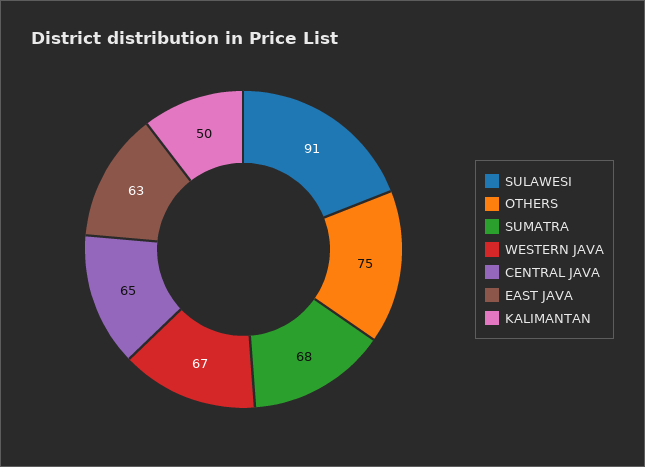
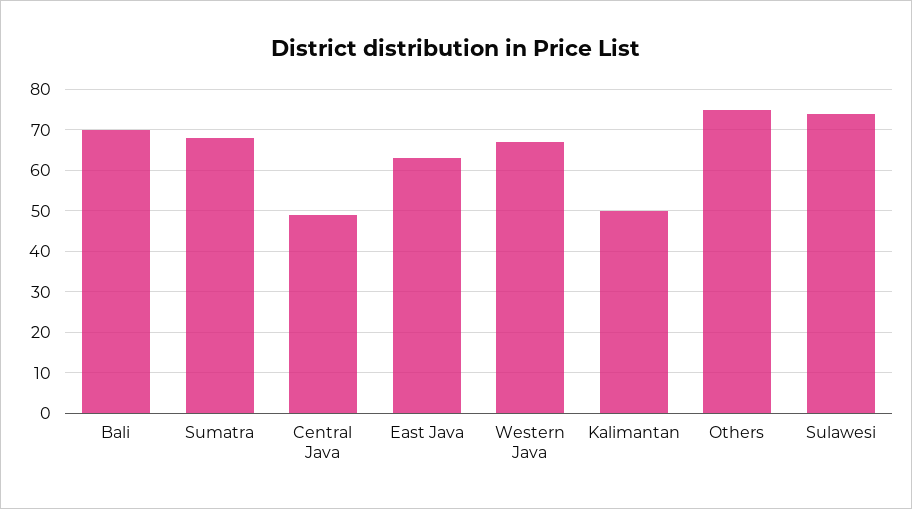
SULAWESI: 91 -> 75
CENTRAL JAVA: 65 -> 50
Bali: none -> 70

